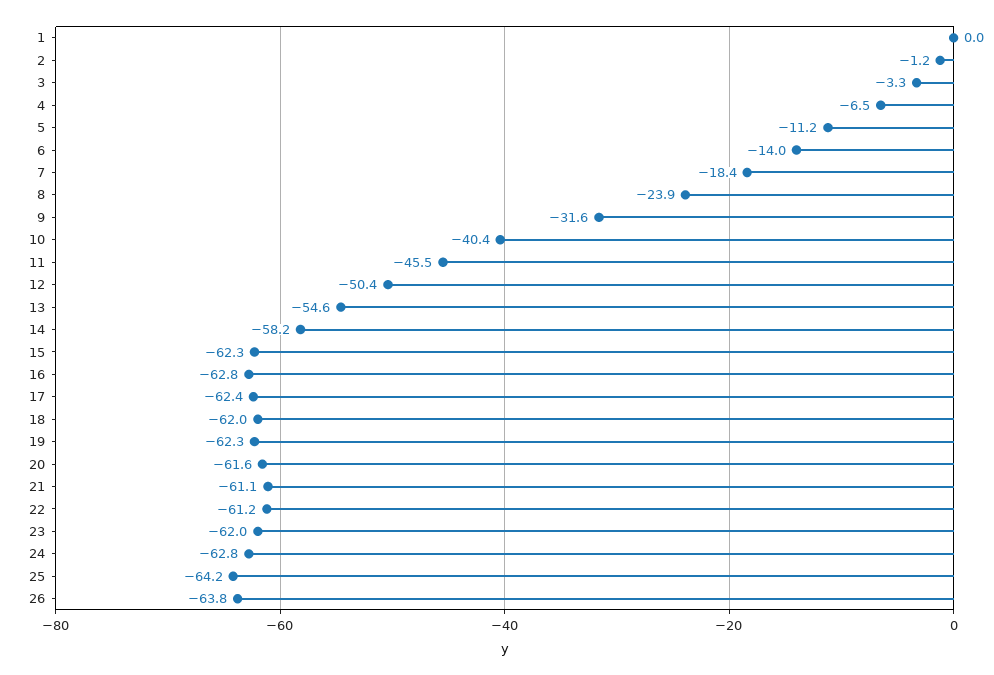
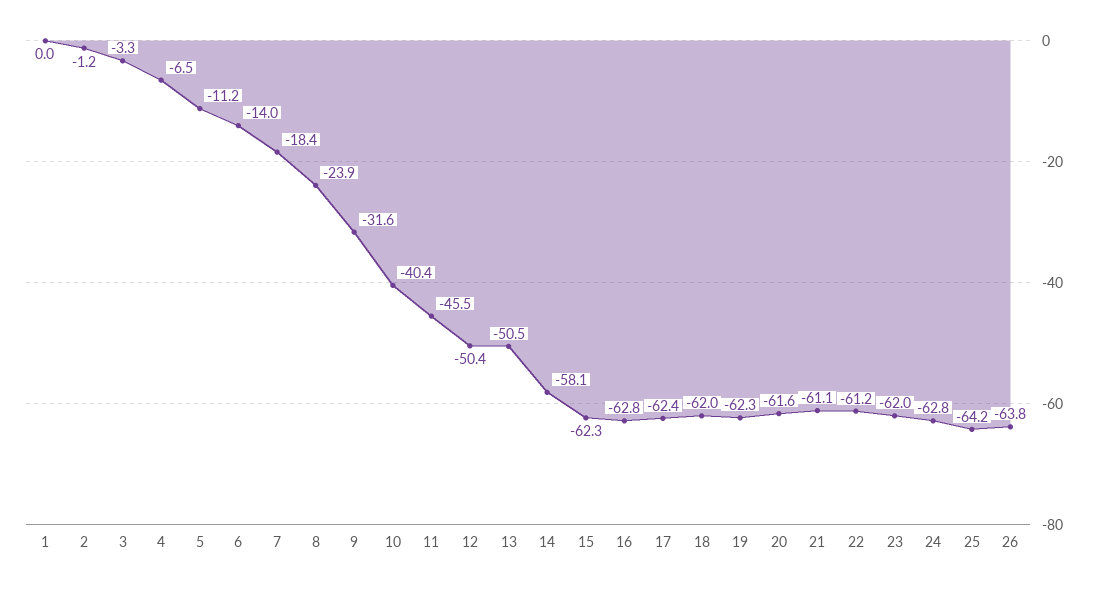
13: -54.6 -> -50.5
14: -58.2 -> -58.1

